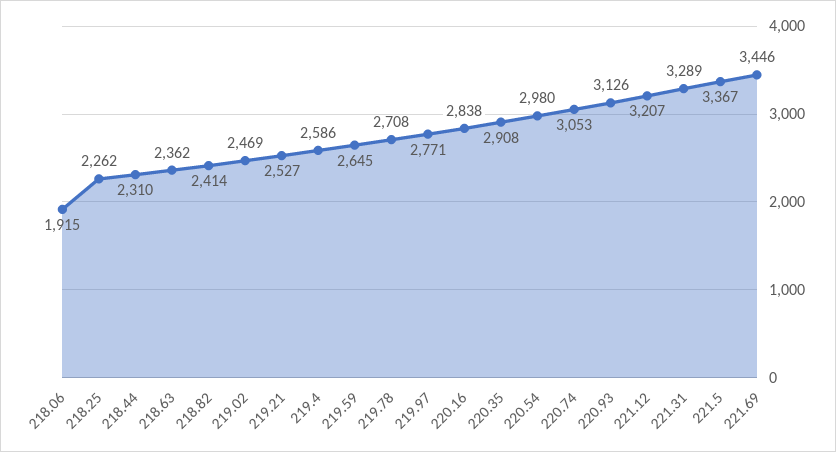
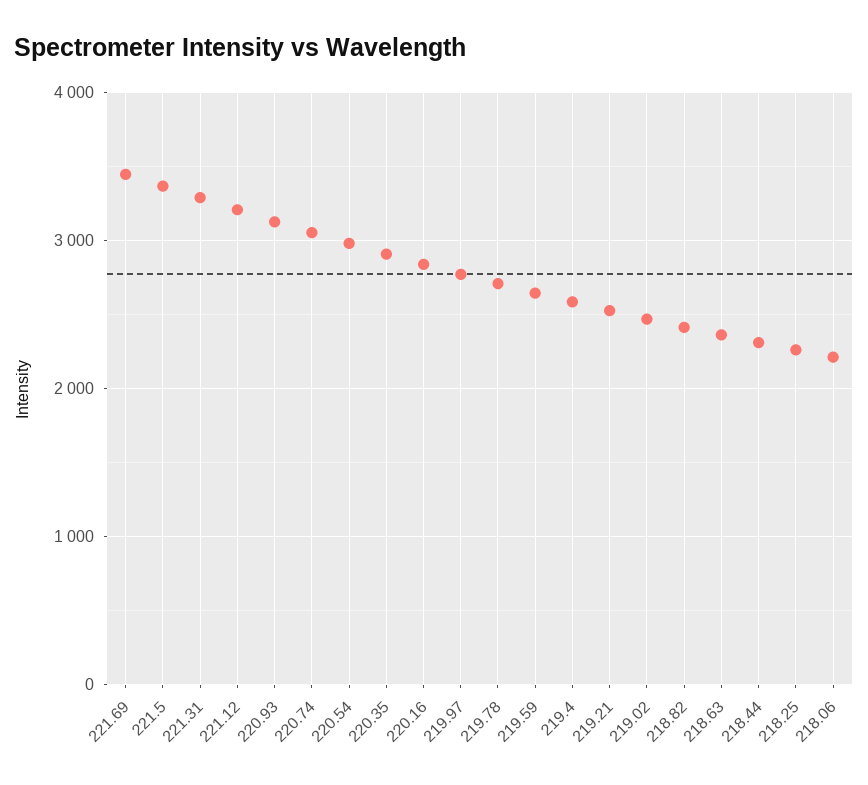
218.06: 1915 -> 2200

